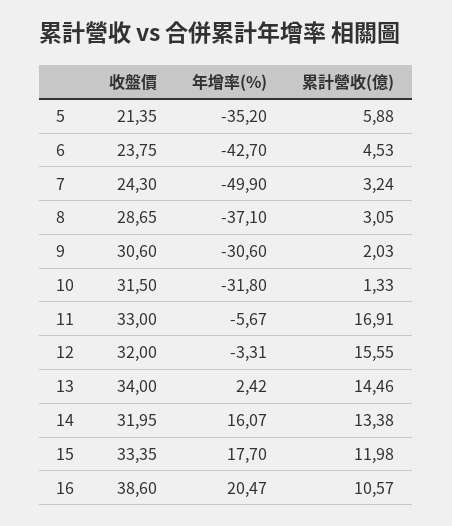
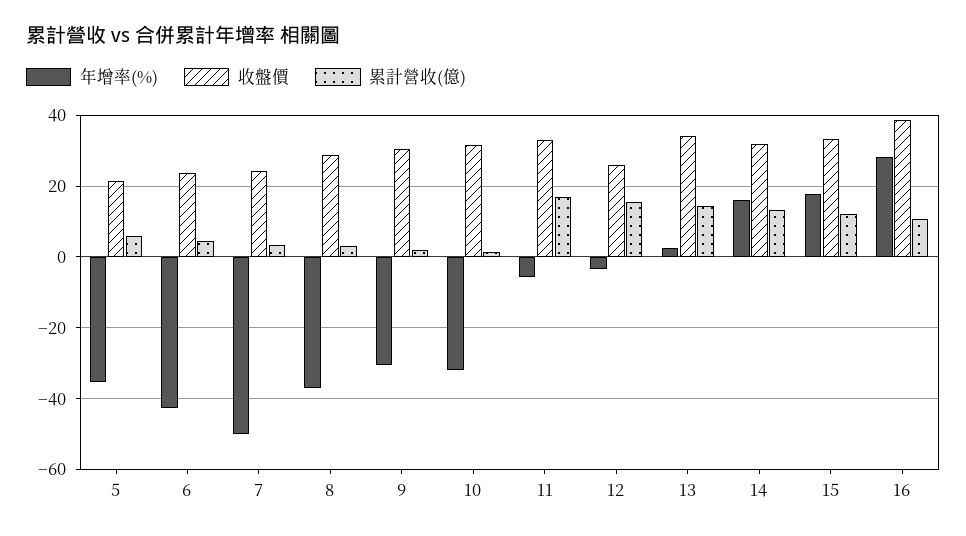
收盤價, 12: 32 -> 26
年增率(%), 16: 20.47 -> 28

